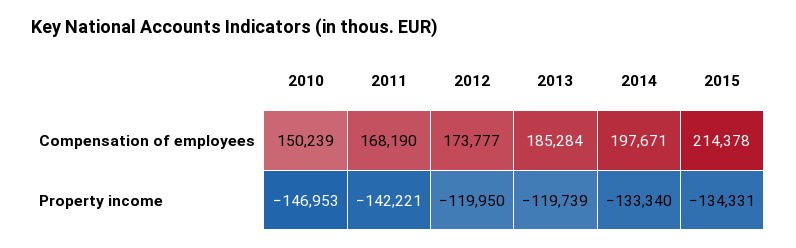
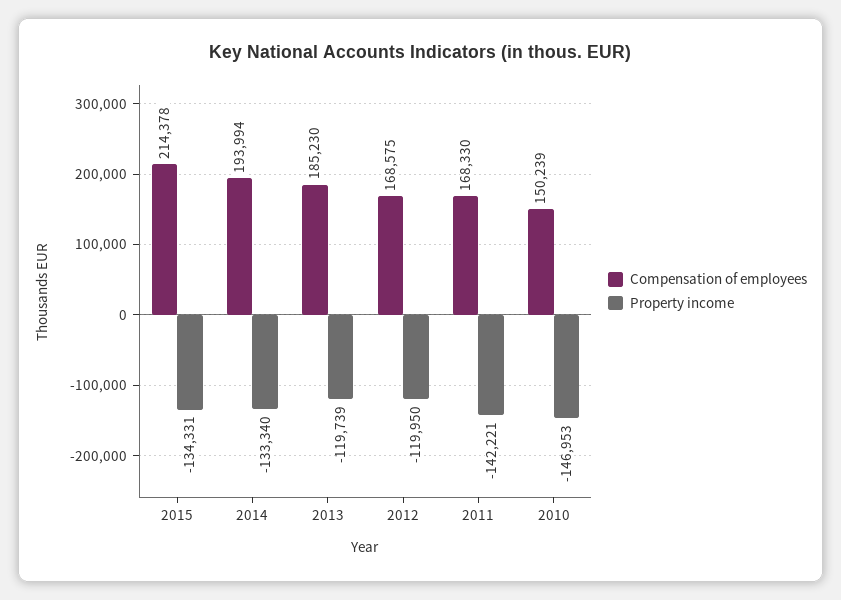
Compensation of employees, 2011: 168190 -> 168330
Compensation of employees, 2012: 173777 -> 168575
Compensation of employees, 2013: 185284 -> 185230
Compensation of employees, 2014: 197671 -> 193994

